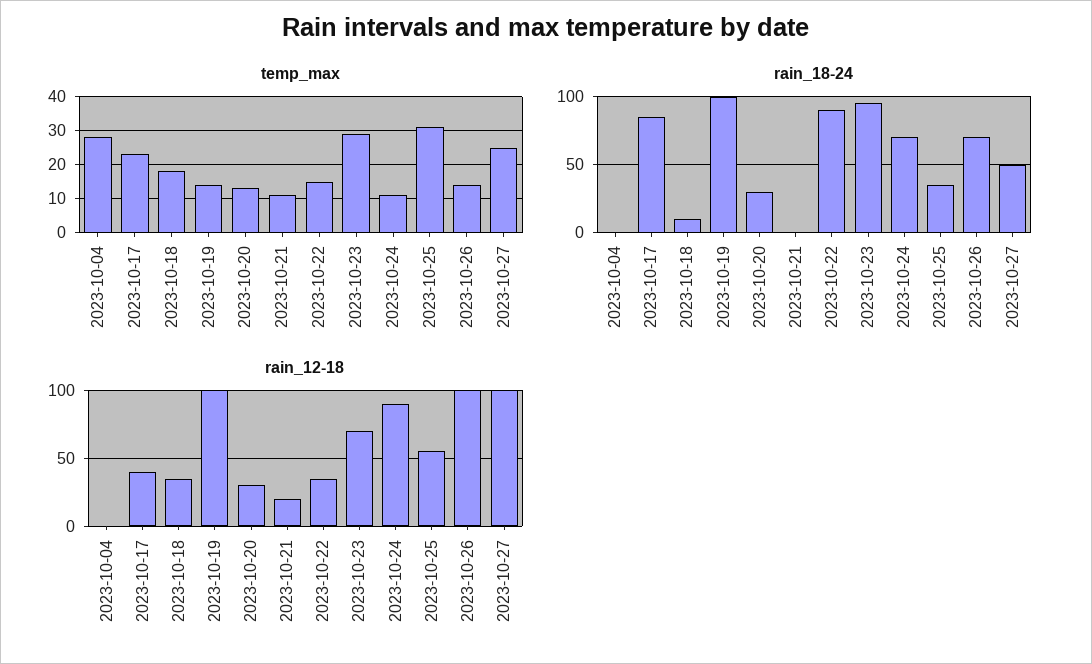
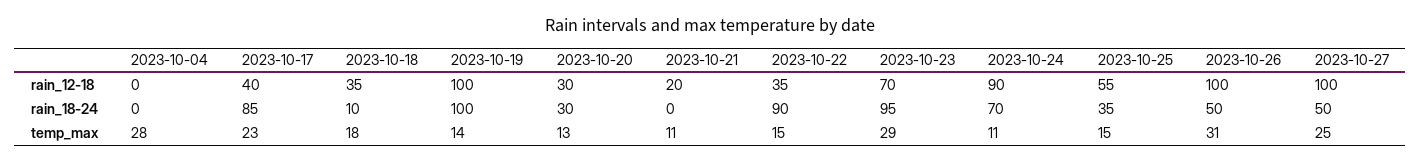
temp_max, 2023-10-25: 30 -> 15
temp_max, 2023-10-26: 15 -> 31
rain_18-24, 2023-10-26: 70 -> 50

